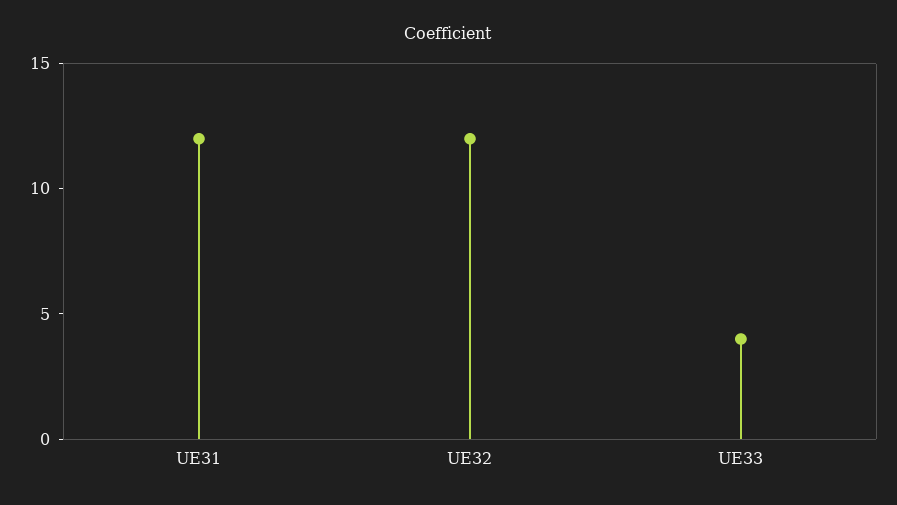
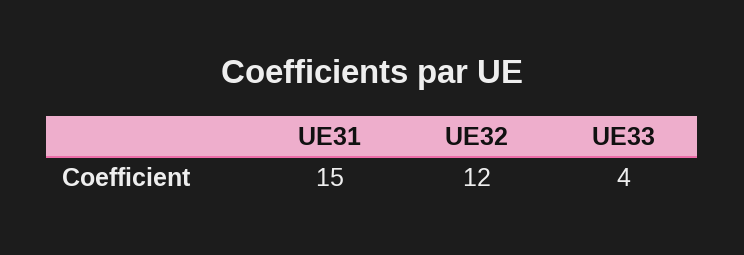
UE31: 12 -> 15

